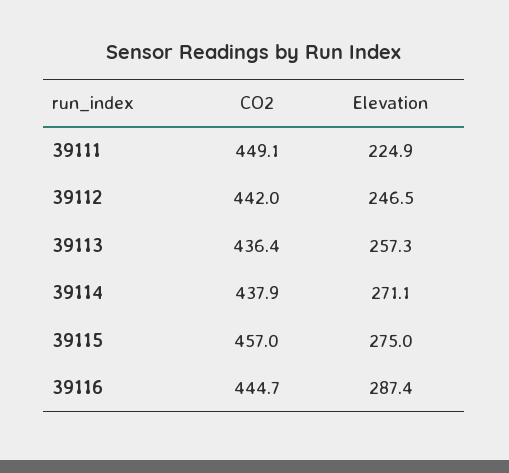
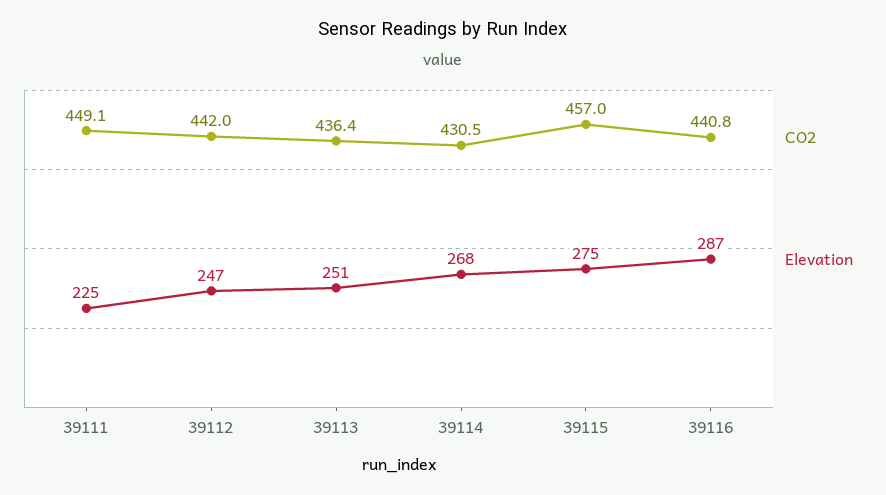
Elevation, 39113: 257.3 -> 251
CO2, 39114: 437.9 -> 430.5
Elevation, 39114: 271.1 -> 268
CO2, 39116: 444.7 -> 440.8

